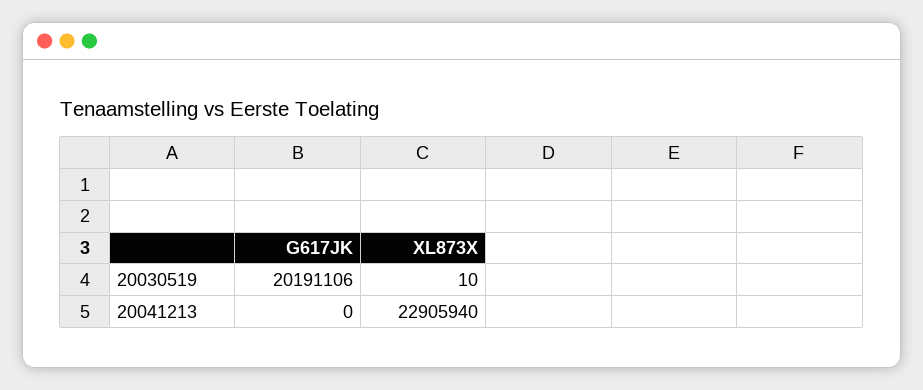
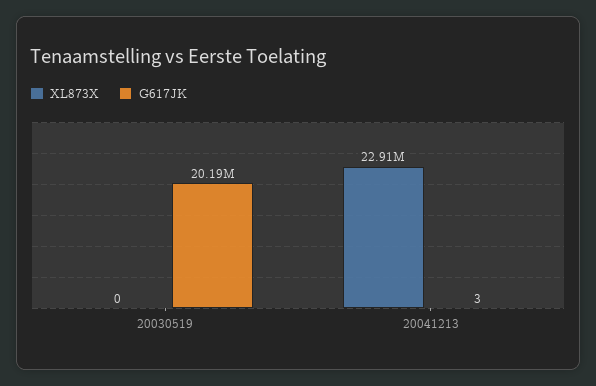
XL873X, 20030519: 10 -> 0
G617JK, 20041213: 0 -> 3

